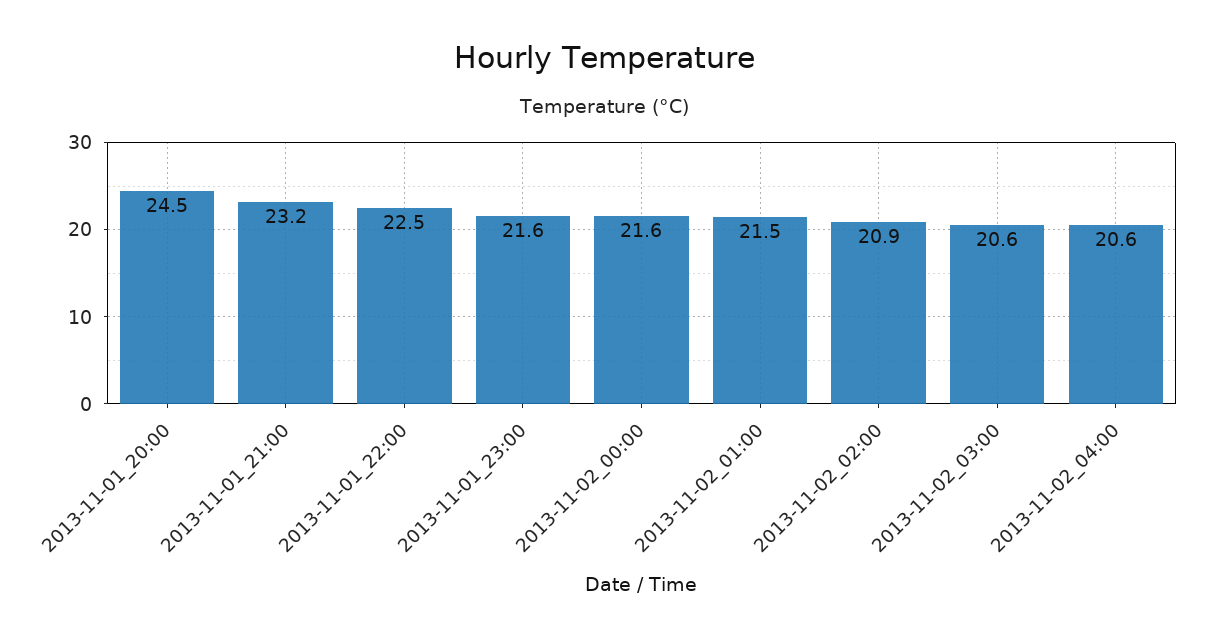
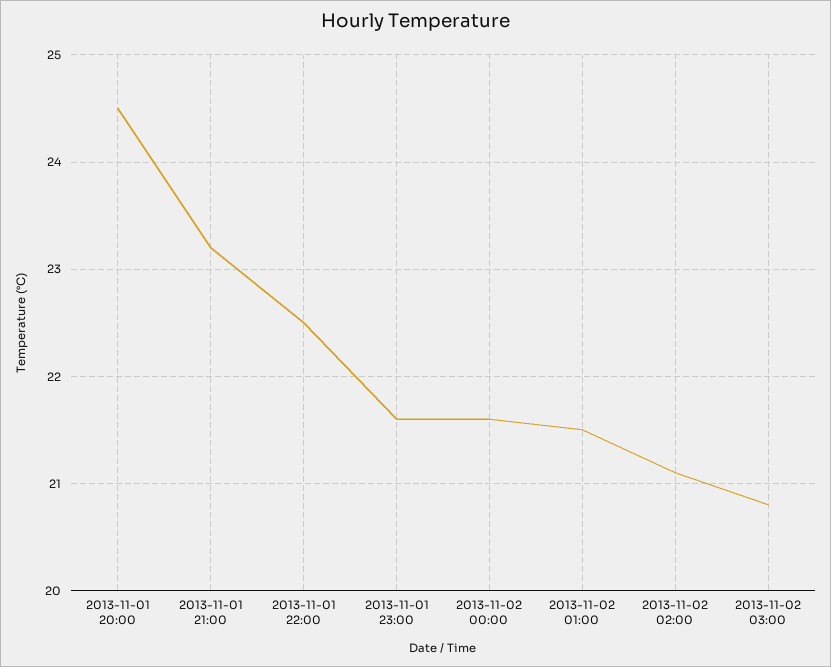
2013-11-02_02:00: 20.9 -> 21.1
2013-11-02_03:00: 20.6 -> 20.8
2013-11-02_04:00: 20.6 -> none

